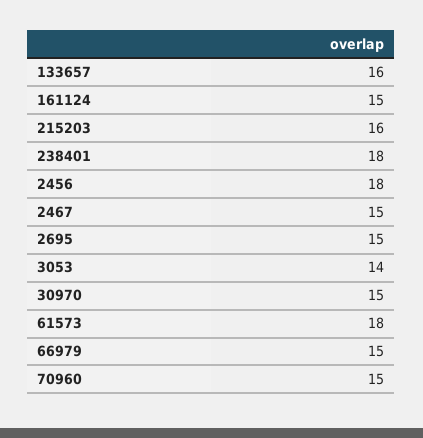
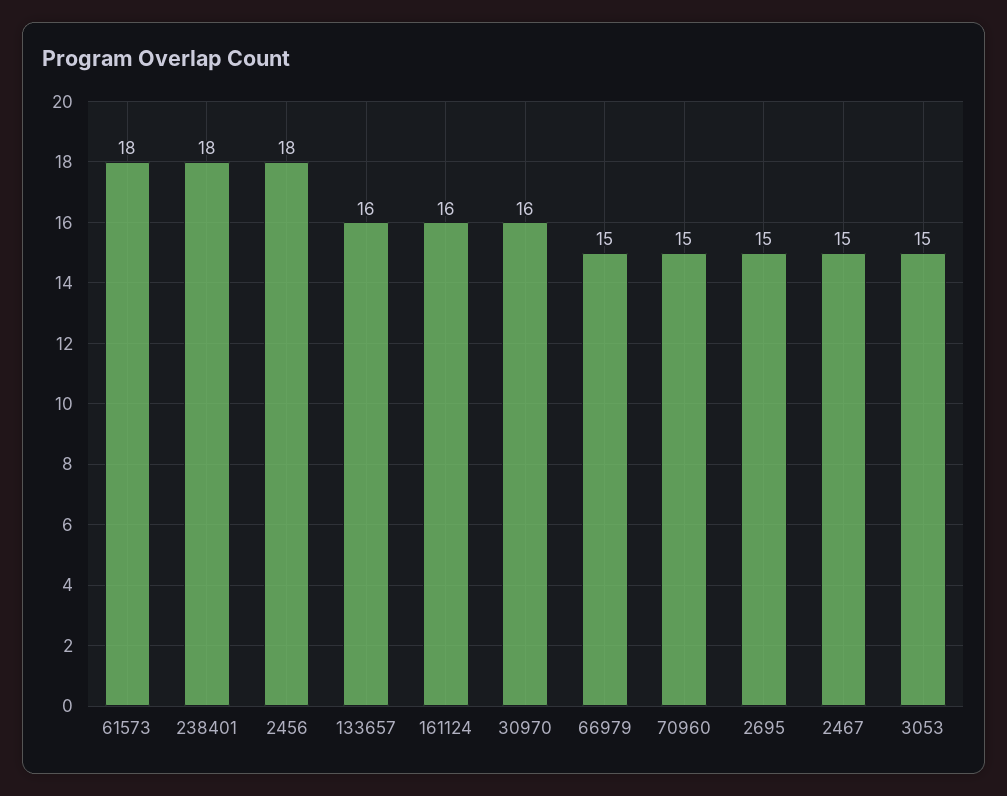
161124: 15 -> 16
215203: 16 -> none
3053: 14 -> 15
30970: 15 -> 16

